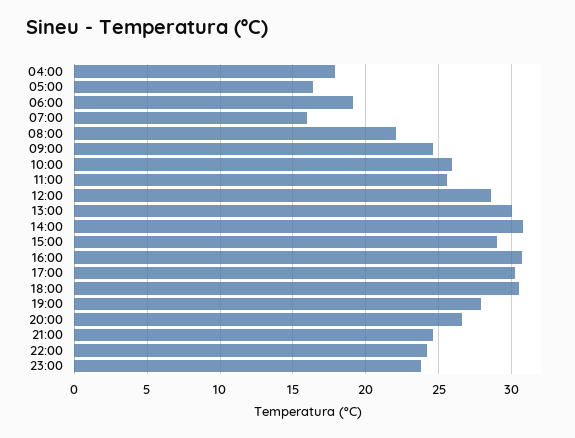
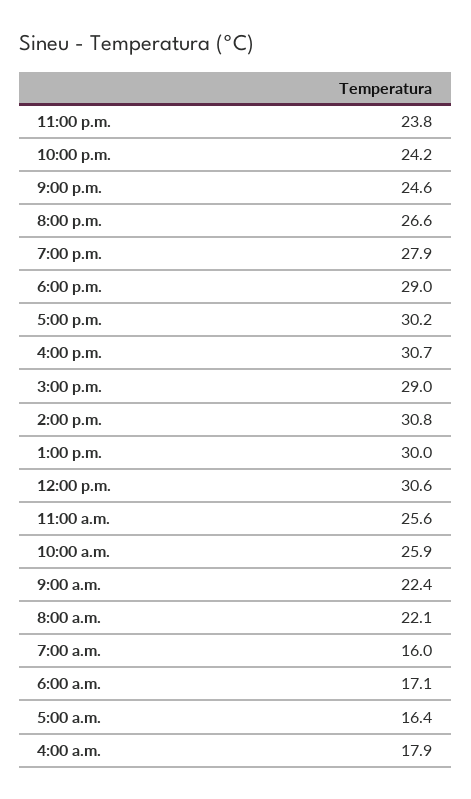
06:00: 19 -> 17.1
09:00: 24.5 -> 22.4
12:00: 28.5 -> 30.6
18:00: 30.5 -> 29

